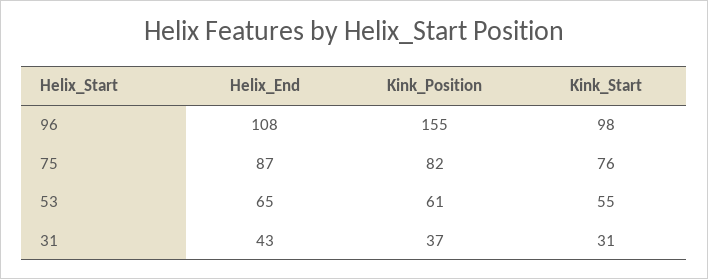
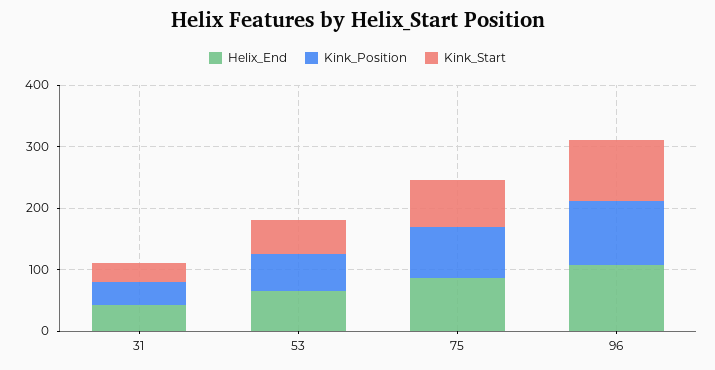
Kink_Position, 96: 155 -> 100

